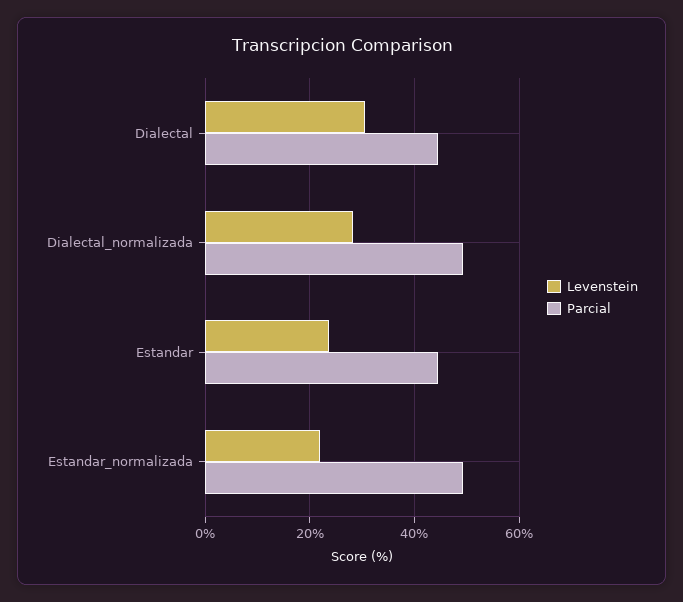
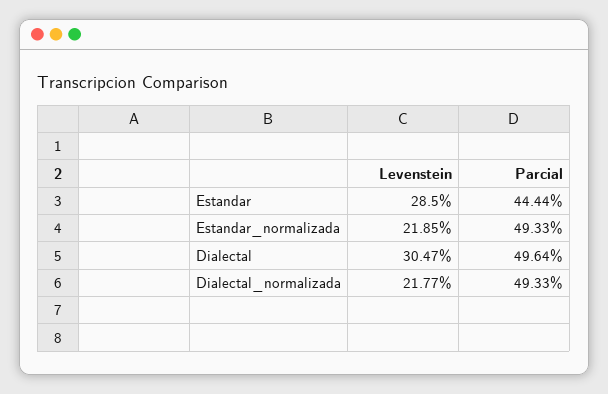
Parcial, Dialectal: 44 -> 49.64
Levenstein, Dialectal_normalizada: 28 -> 21.77
Levenstein, Estandar: 24 -> 28.5

